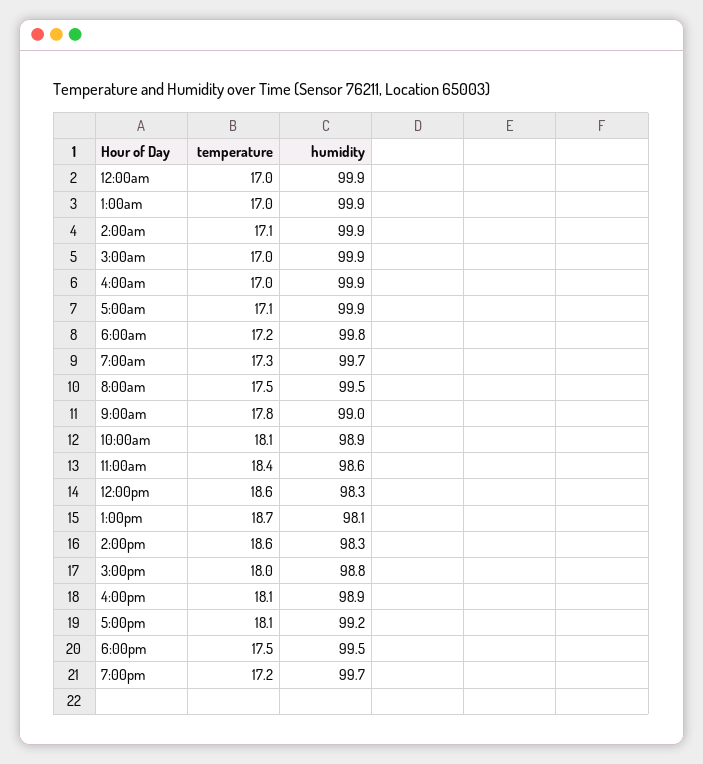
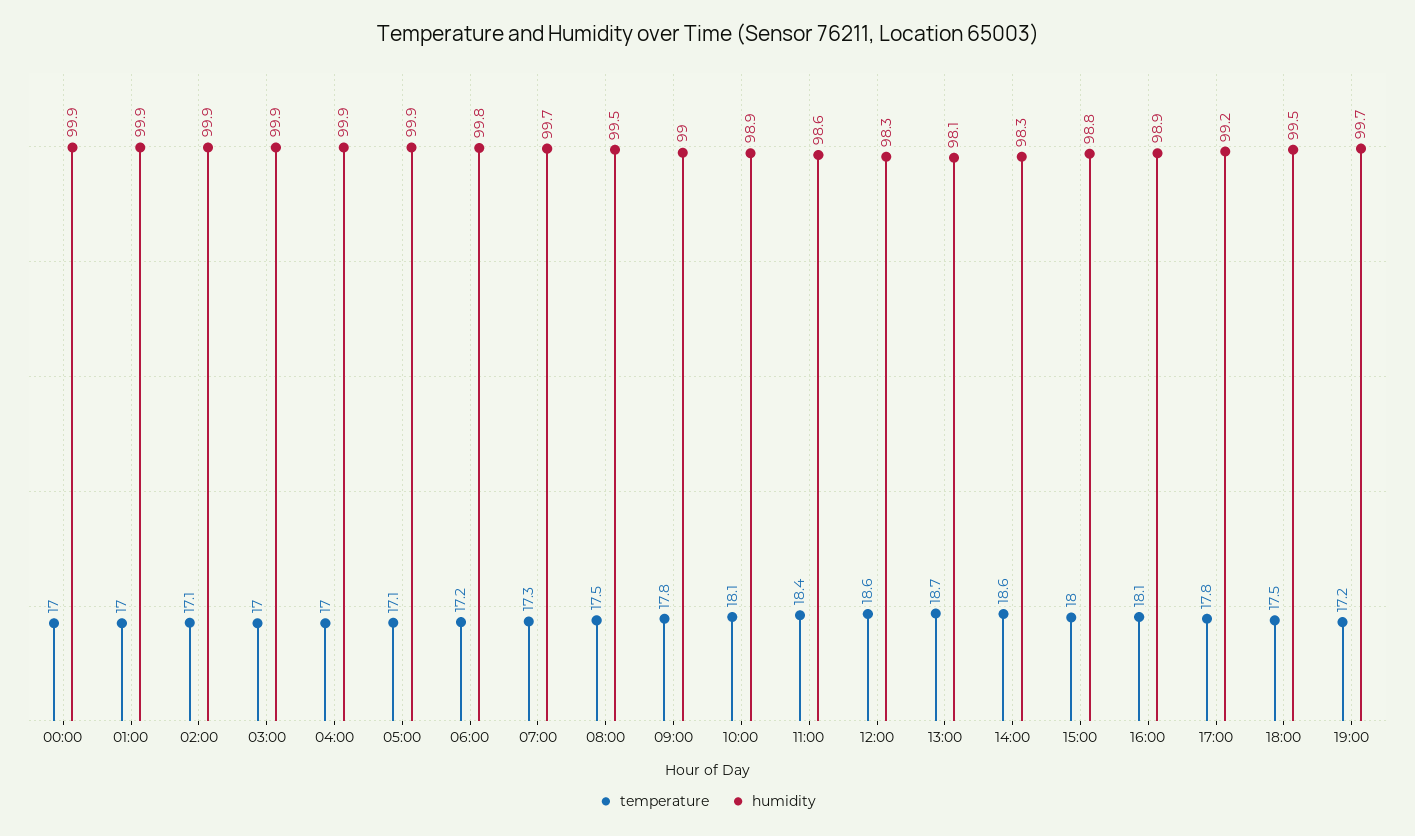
temperature, 5:00pm: 18.1 -> 17.8

